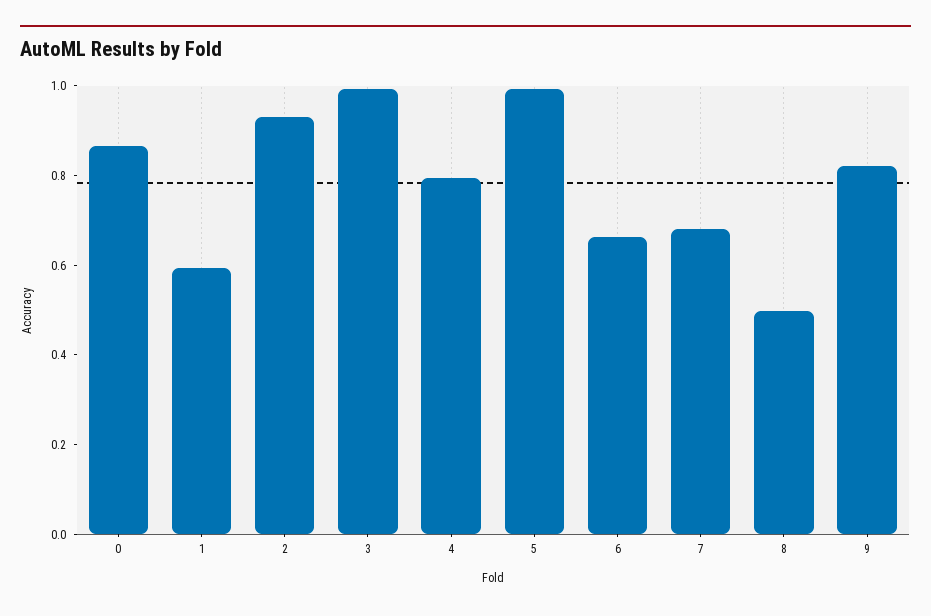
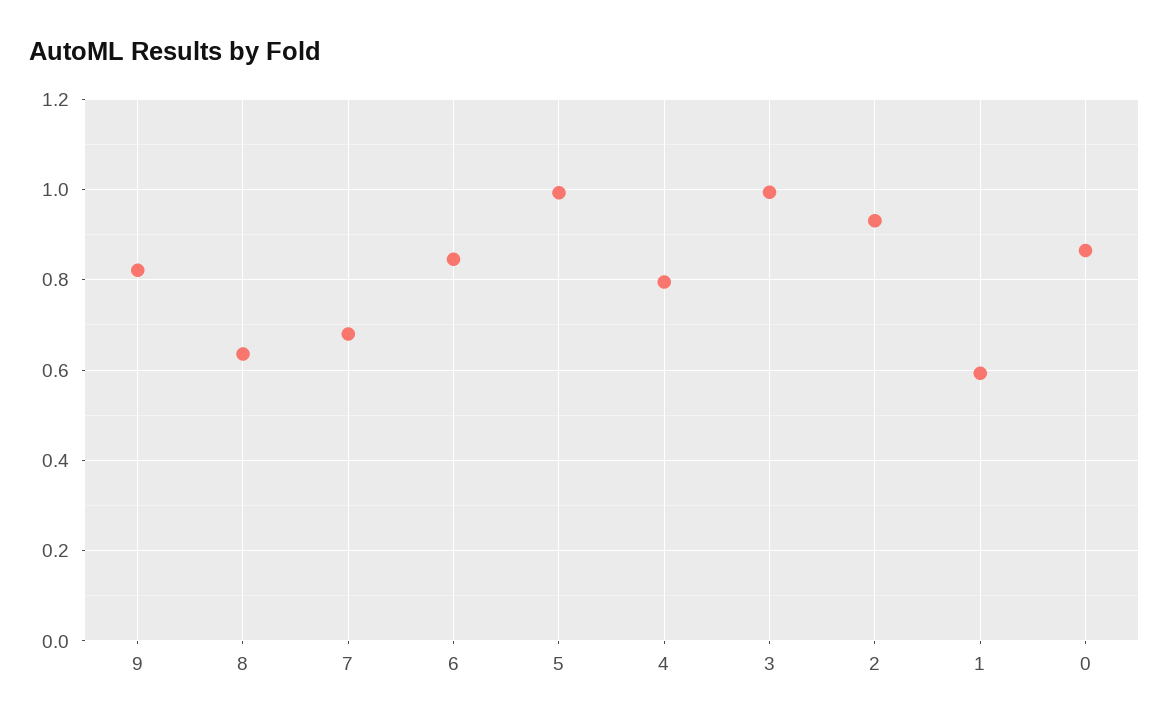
6: 0.65 -> 0.84
8: 0.5 -> 0.64

